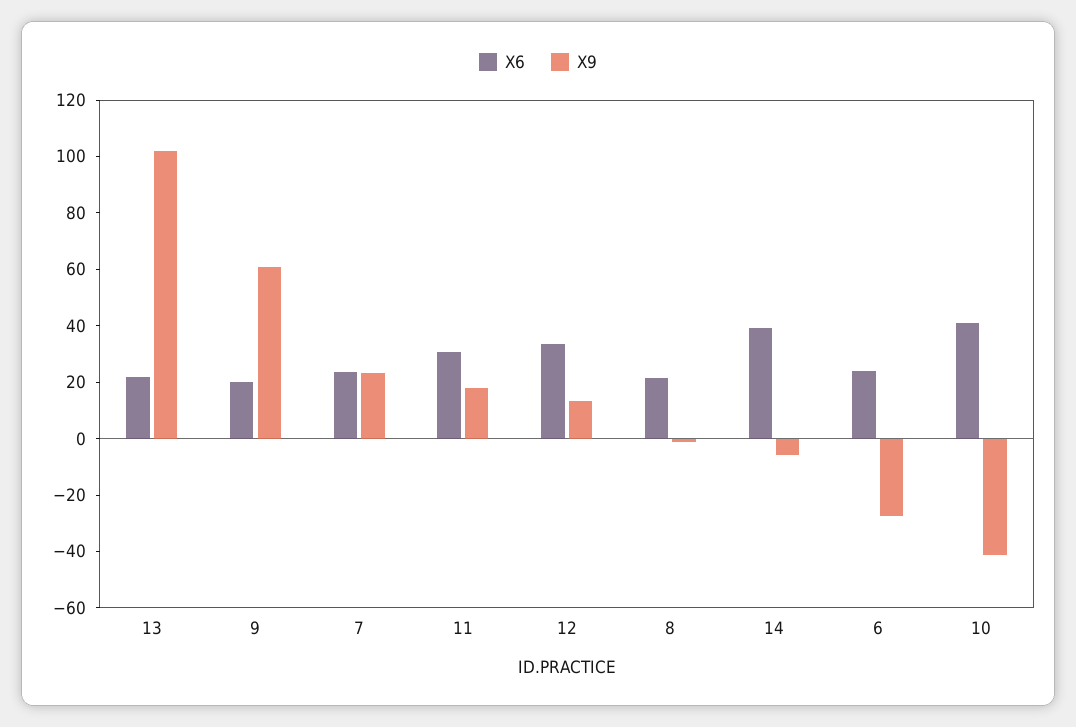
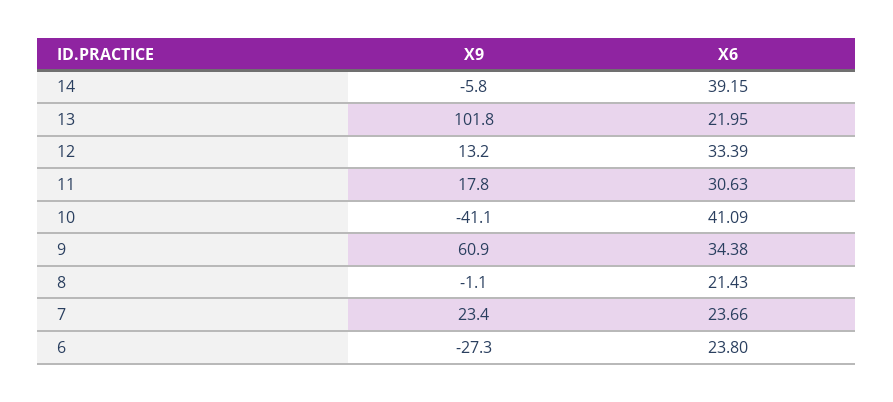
X6, 9: 20 -> 34.38

